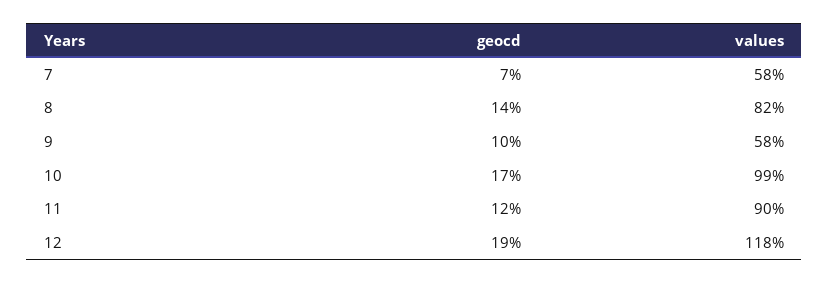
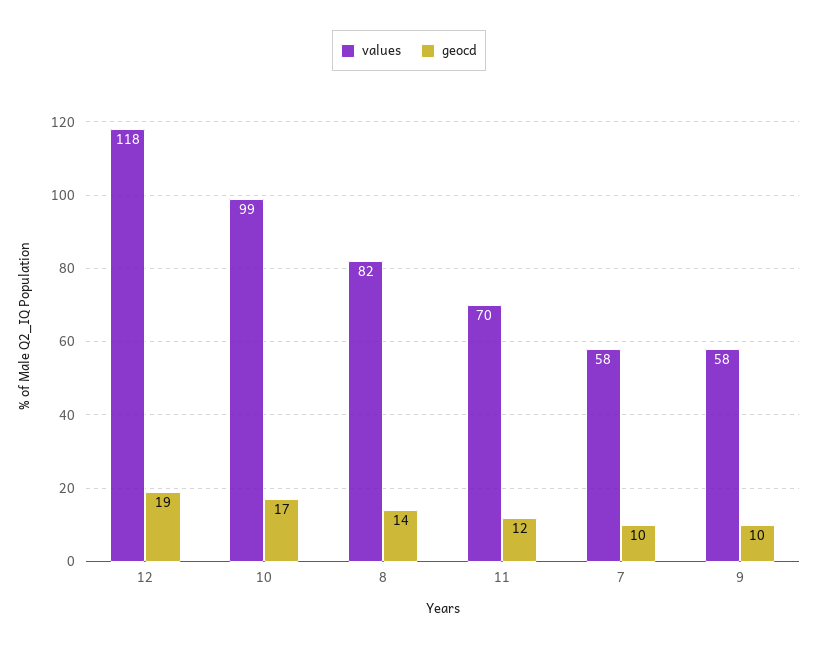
geocd, 7: 7 -> 10
values, 11: 90 -> 70

